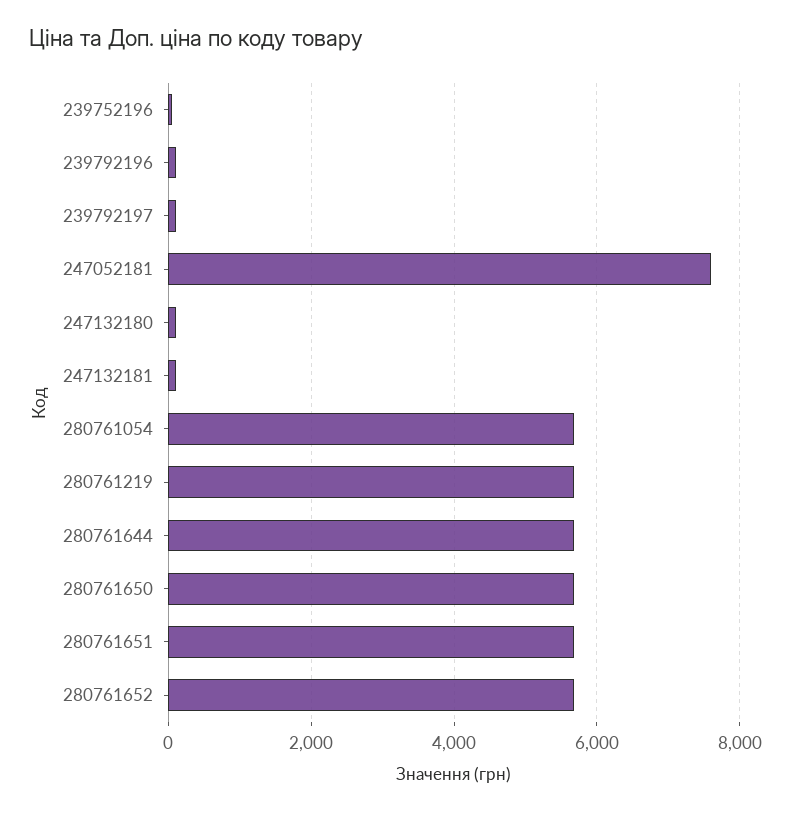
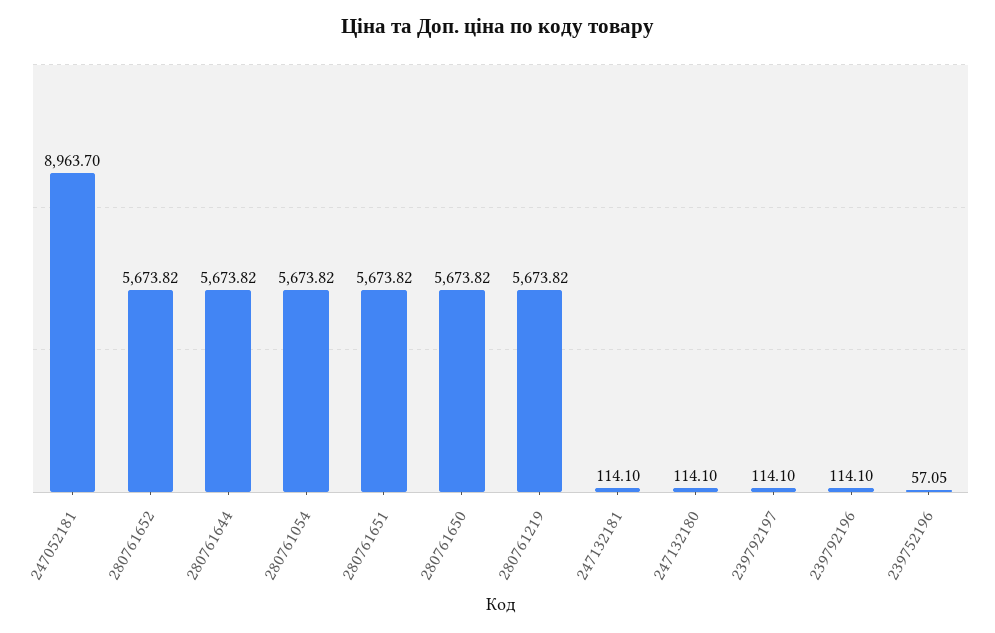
247052181: 7600 -> 8963.7

